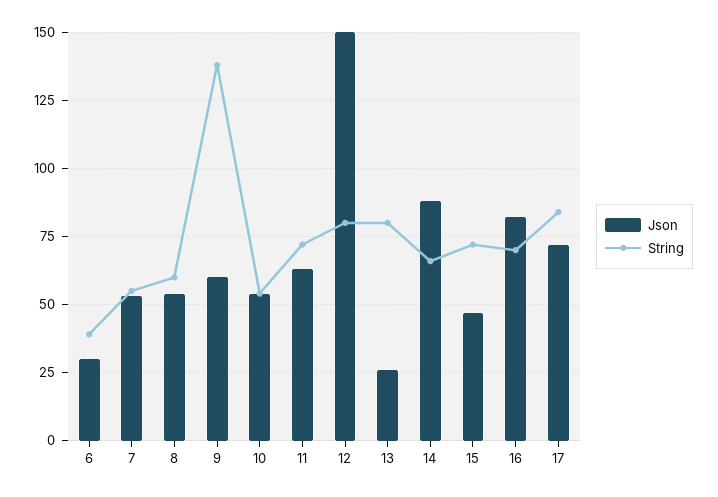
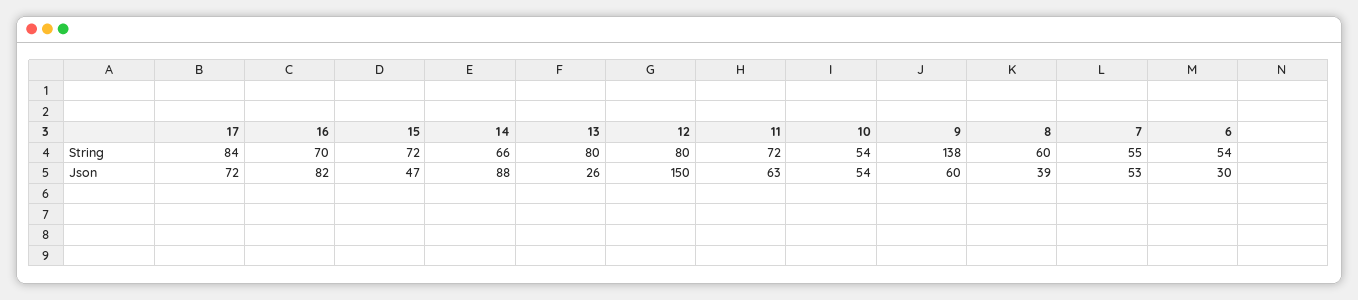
String, 6: 40 -> 54
Json, 8: 55 -> 39

